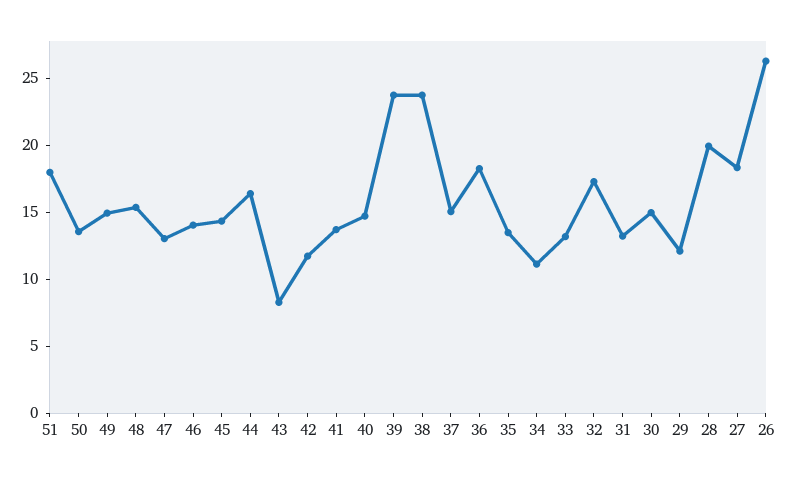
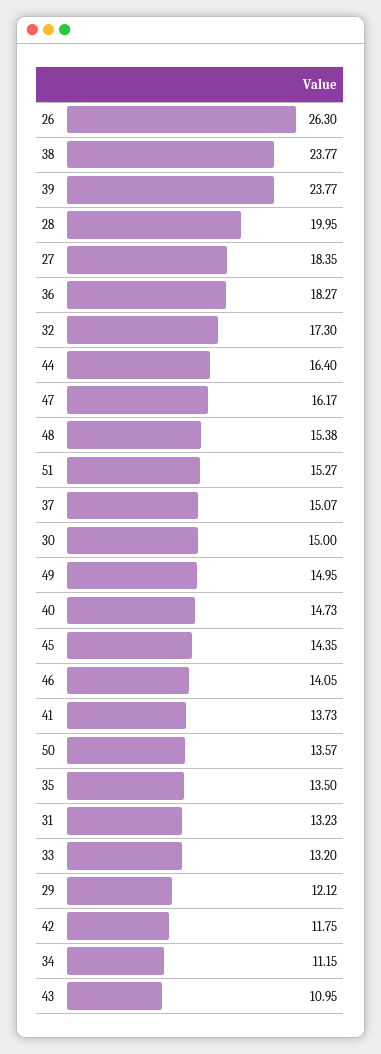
51: 18 -> 15.27
47: 13 -> 16.17
43: 8 -> 10.95

